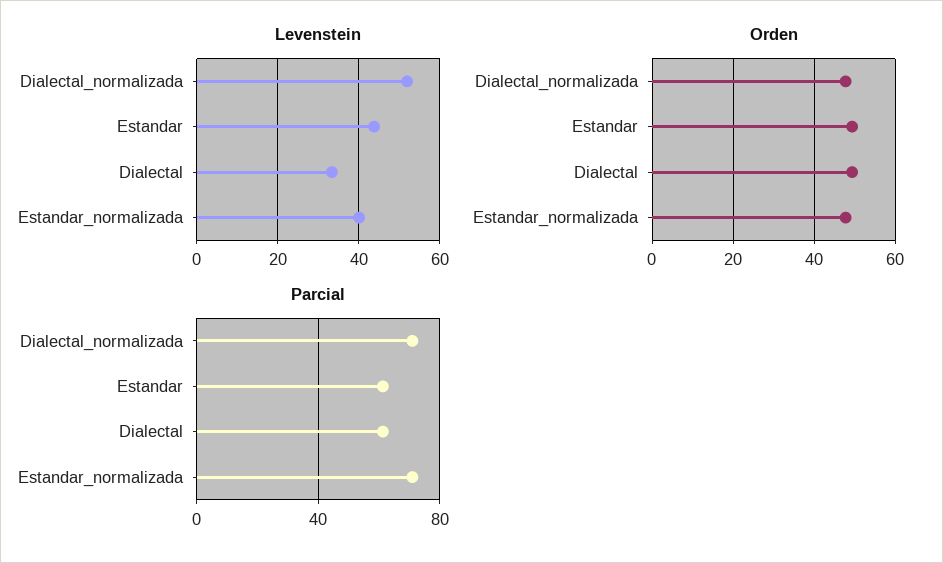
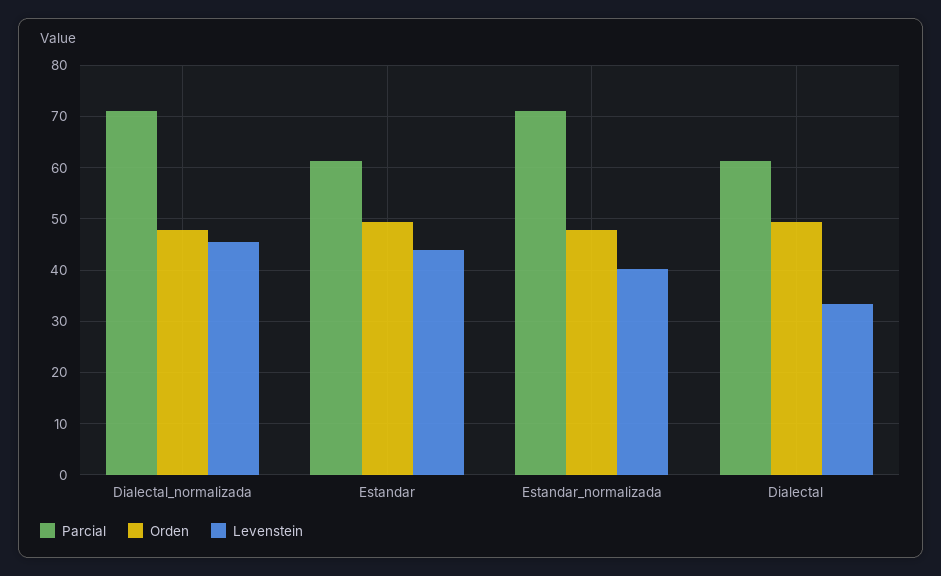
Levenstein, Dialectal_normalizada: 52 -> 46

